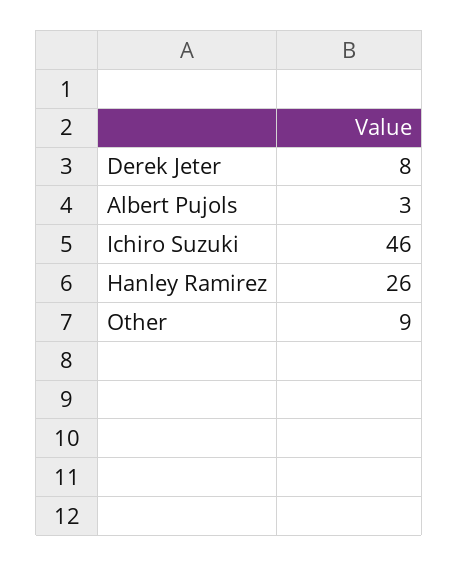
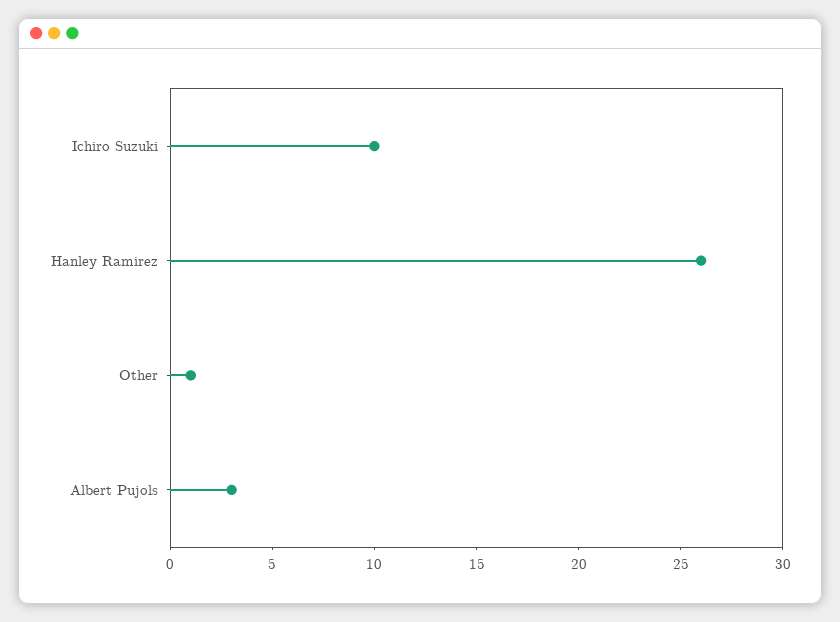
Derek Jeter: 8 -> none
Ichiro Suzuki: 46 -> 10
Other: 9 -> 1

